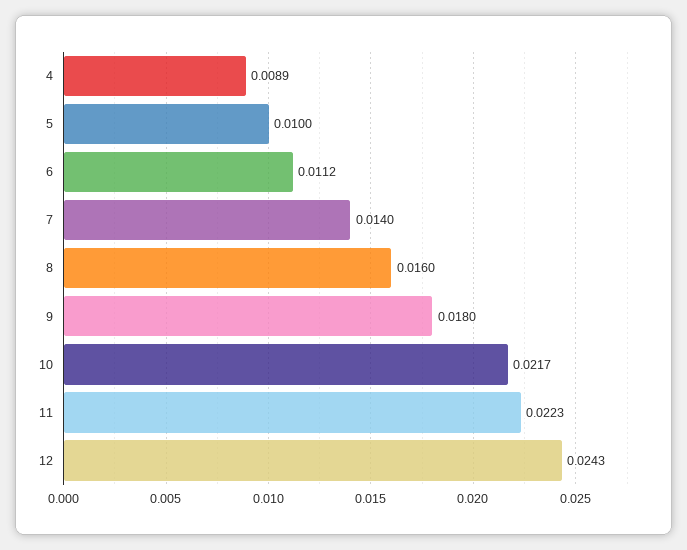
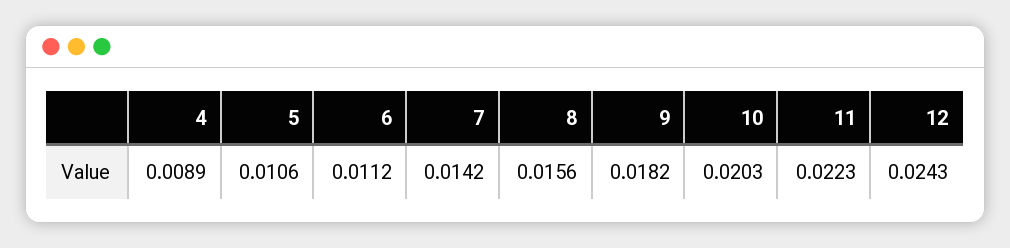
5: 0.01 -> 0.0106
7: 0.014 -> 0.0142
8: 0.016 -> 0.0156
9: 0.018 -> 0.0182
10: 0.0217 -> 0.0203

